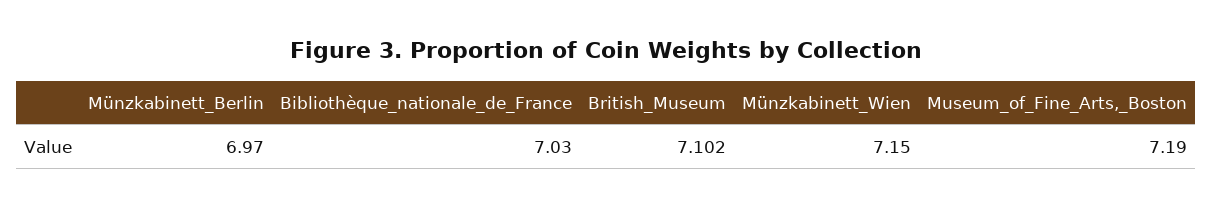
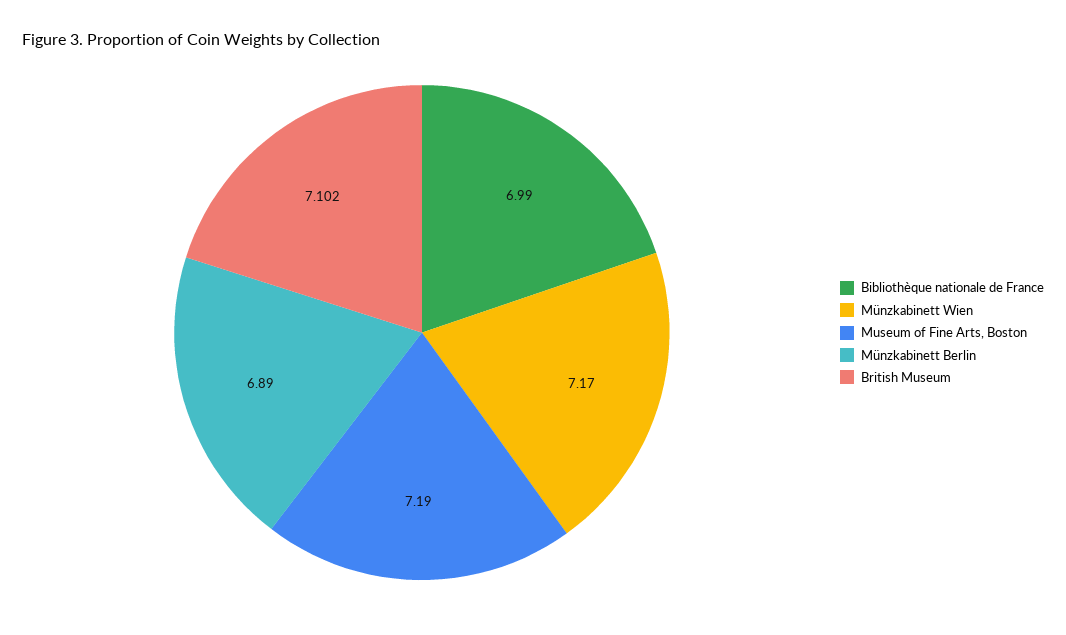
Münzkabinett_Berlin: 6.97 -> 6.89
Bibliothèque_nationale_de_France: 7.03 -> 6.99
Münzkabinett_Wien: 7.15 -> 7.17

